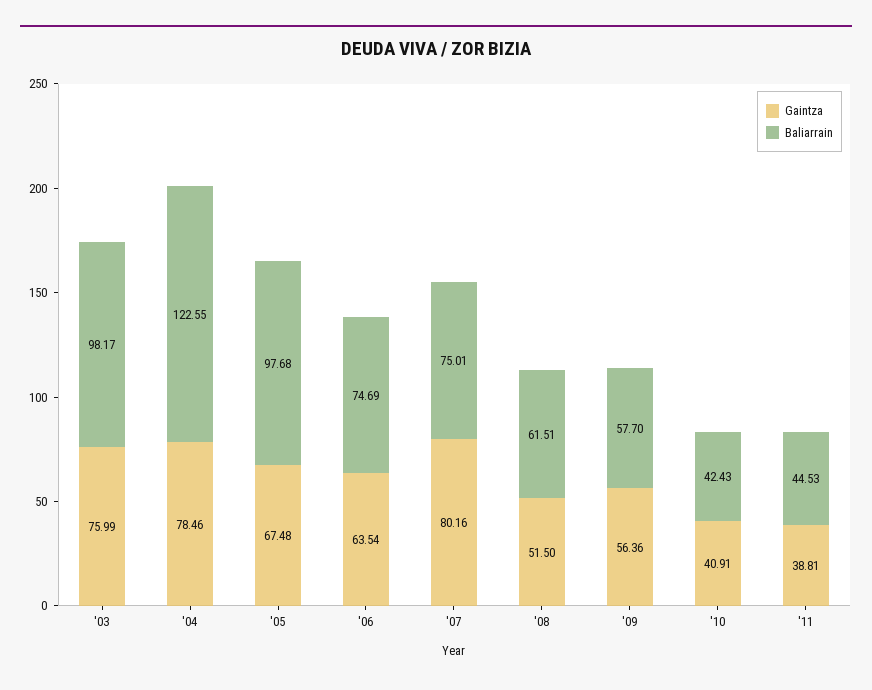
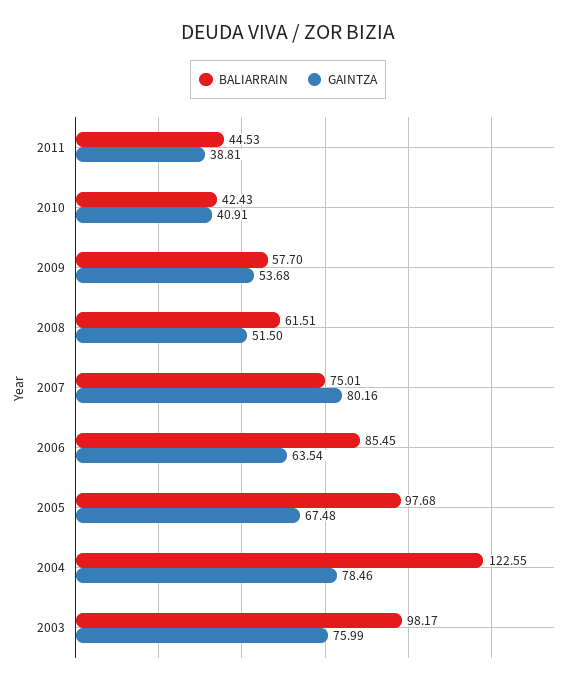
Baliarrain, '06: 74.69 -> 85.45
Gaintza, '09: 56.36 -> 53.68

